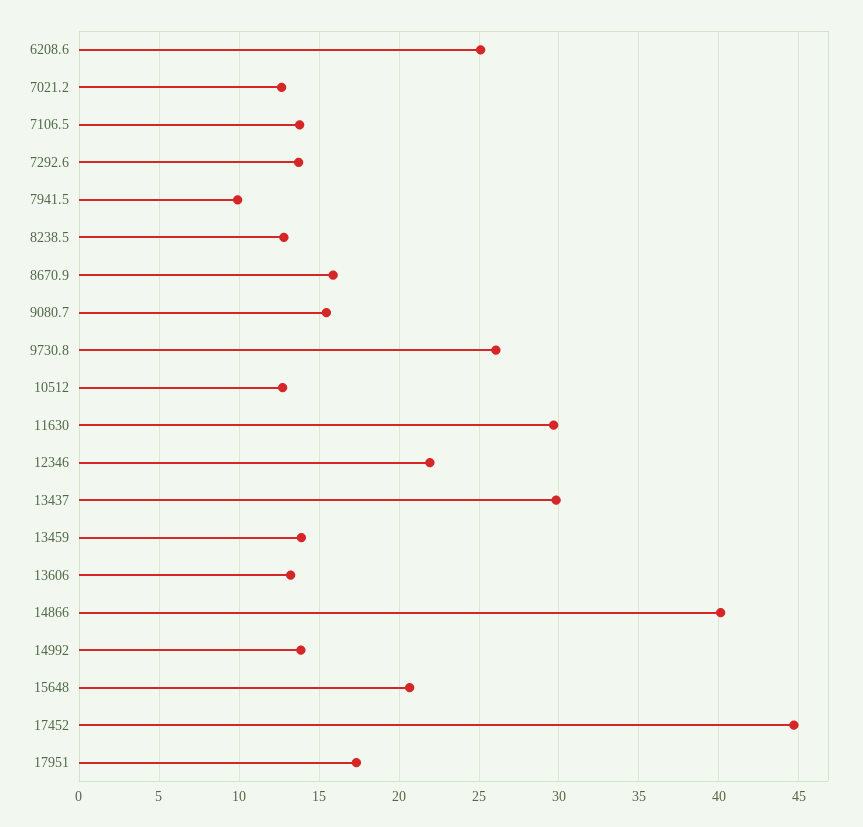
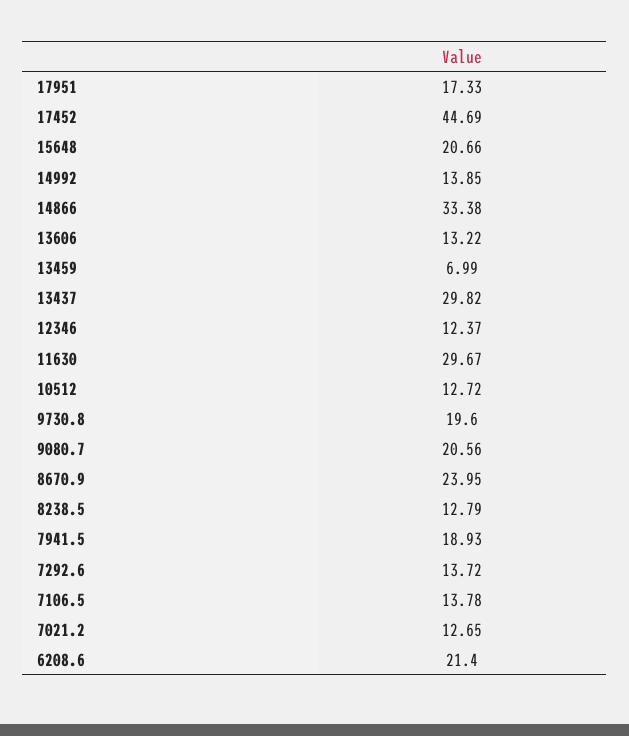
6208.6: 25 -> 21.4
7941.5: 10 -> 18.93
8670.9: 16 -> 23.95
9080.7: 15.5 -> 20.56
9730.8: 26 -> 19.6
12346: 22 -> 12.37
13459: 14 -> 6.99
14866: 40 -> 33.38

